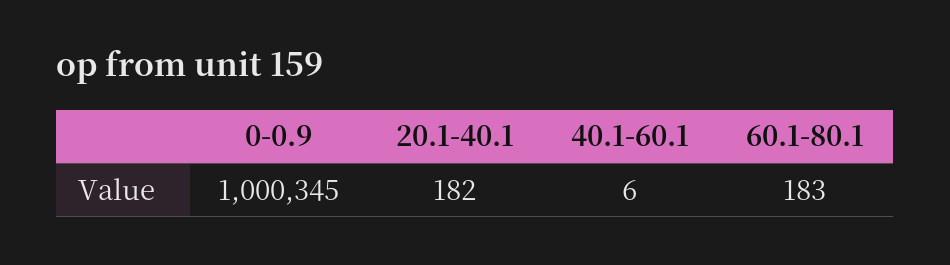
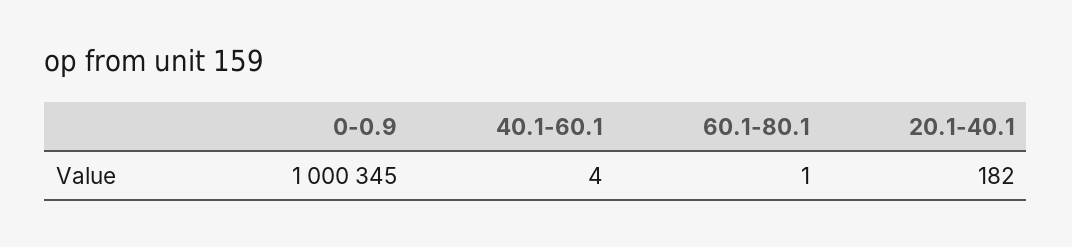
40.1-60.1: 6 -> 4
60.1-80.1: 183 -> 1

